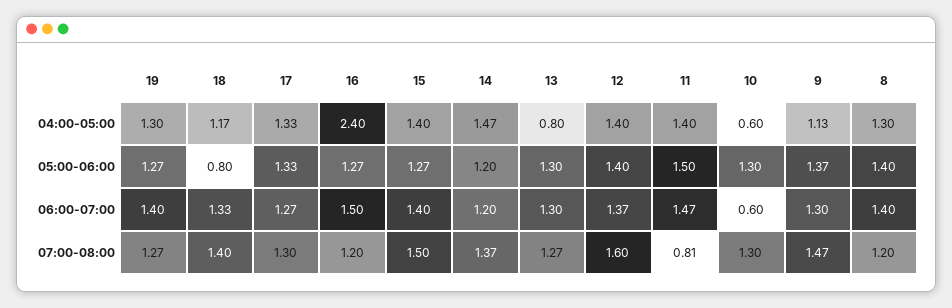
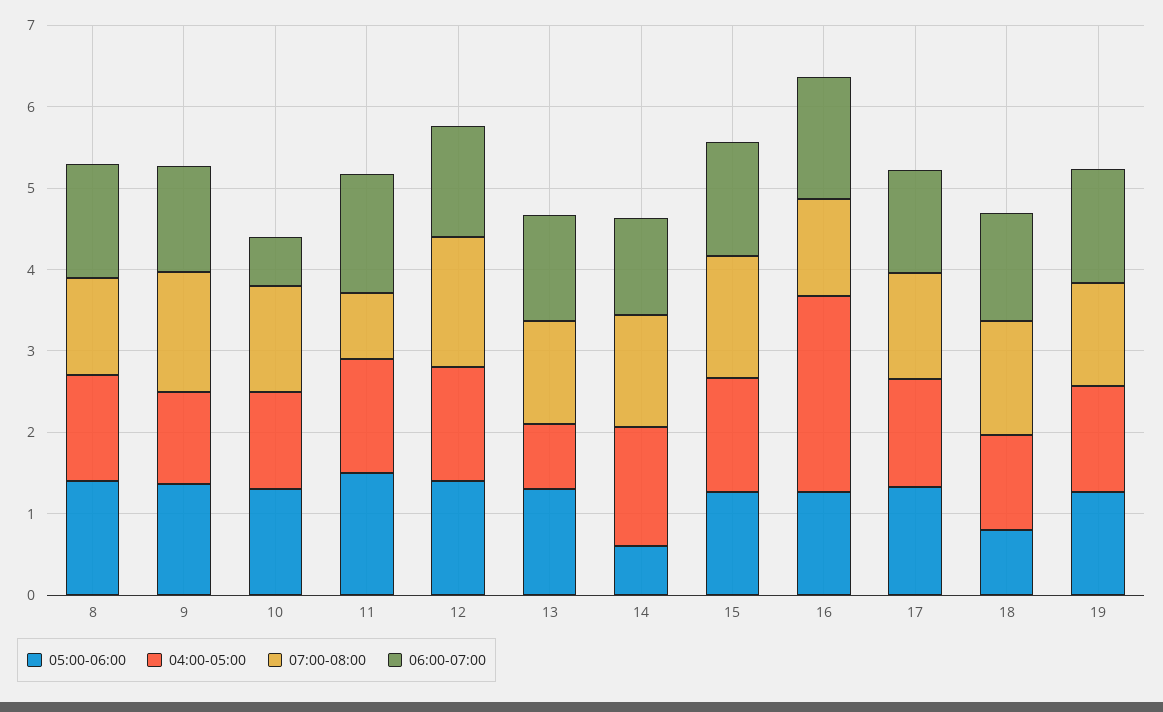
04:00-05:00, 10: 0.6 -> 1.2
05:00-06:00, 14: 1.2 -> 0.6

